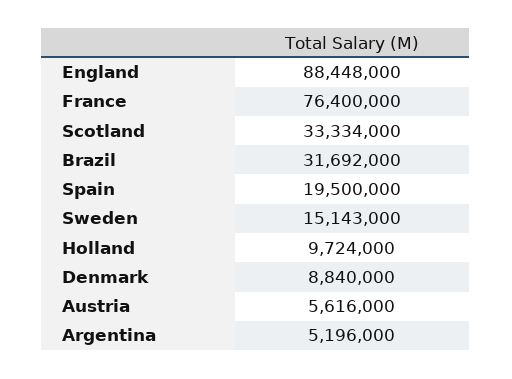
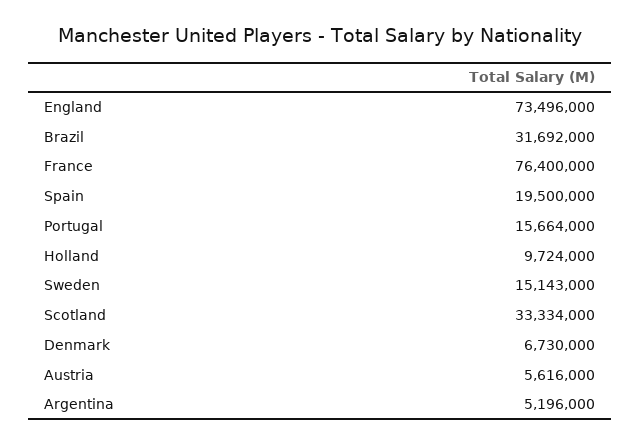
England: 88448000 -> 73496000
Denmark: 8840000 -> 6730000
Portugal: none -> 15664000

